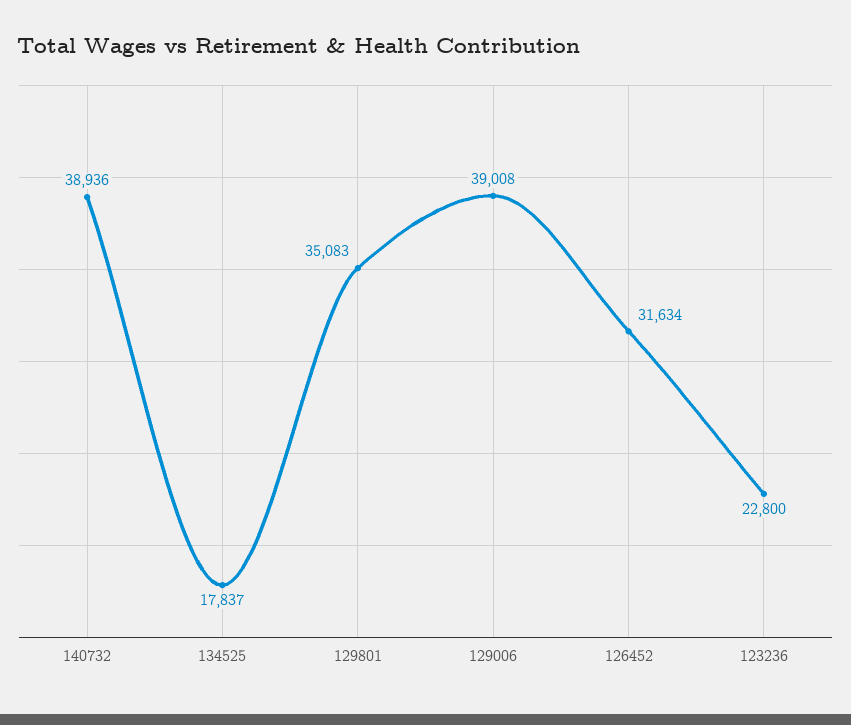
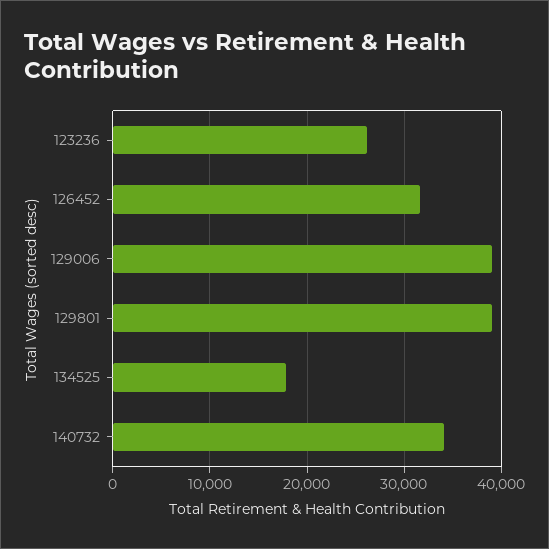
140732: 38936 -> 34000
129801: 35083 -> 39000
123236: 22800 -> 26000

